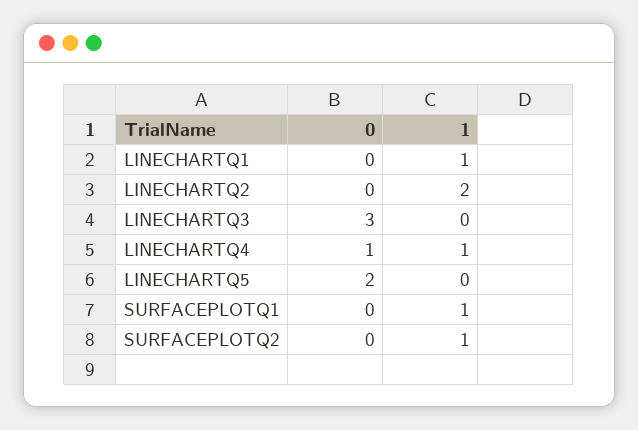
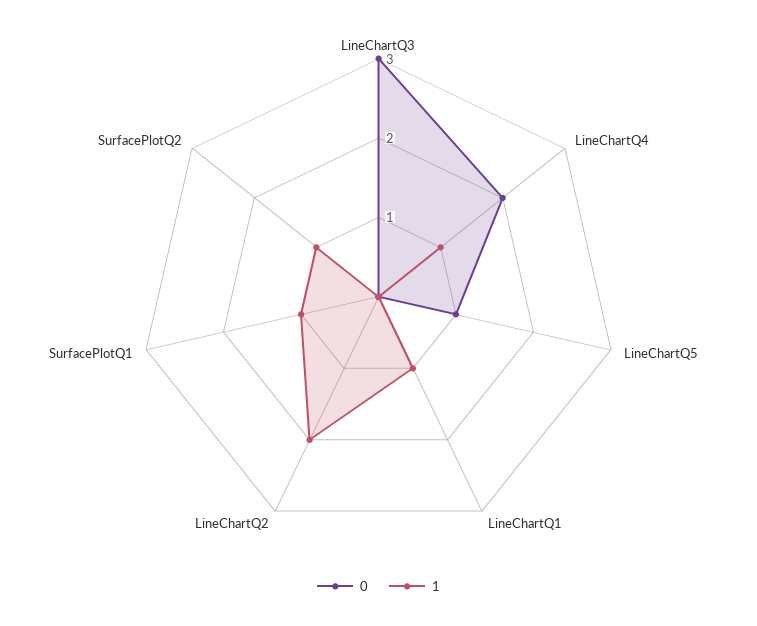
0, LINECHARTQ4: 1 -> 2
0, LINECHARTQ5: 2 -> 1

